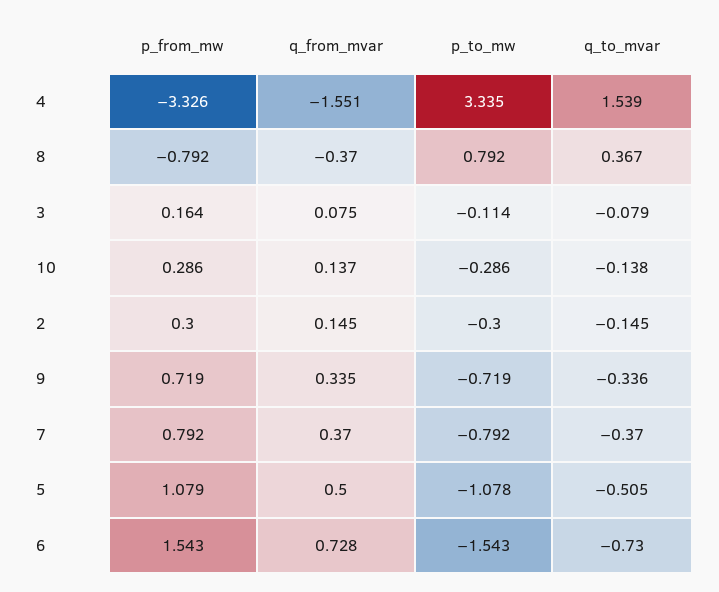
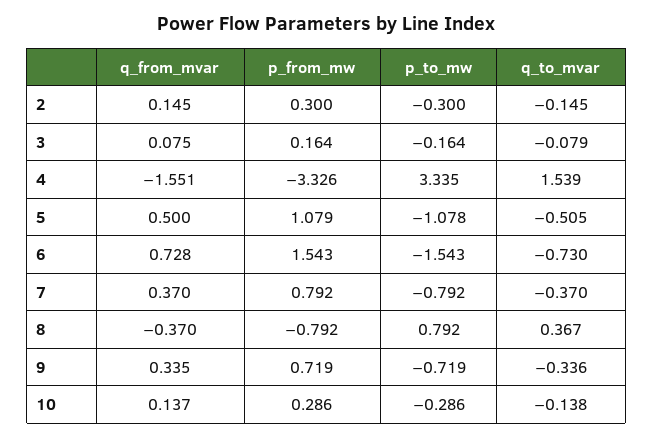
p_to_mw, 3: -0.114 -> -0.164

